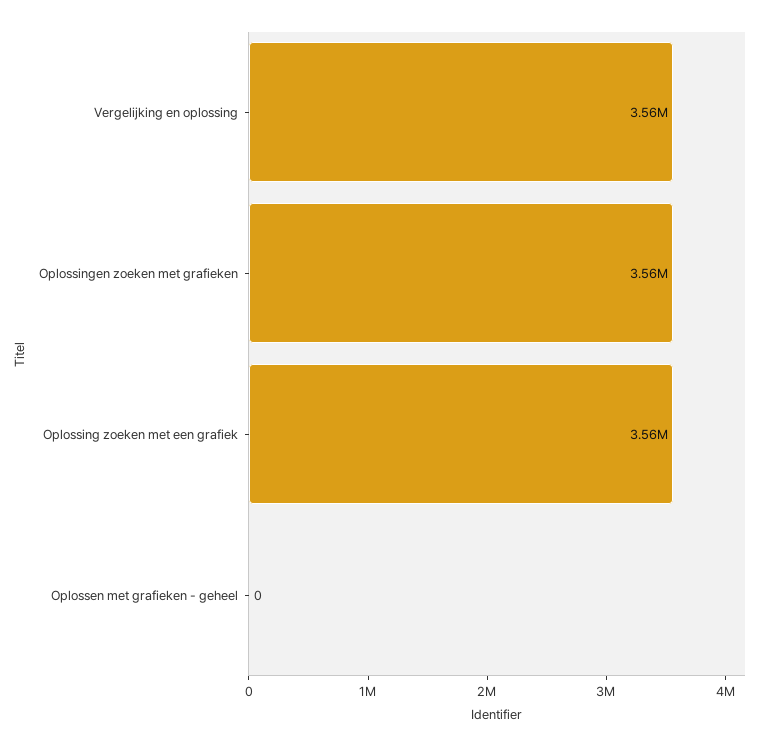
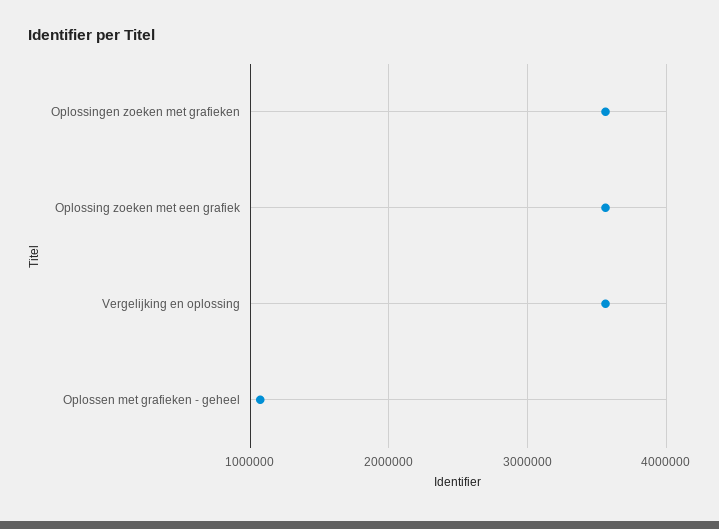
Oplossen met grafieken - geheel: 0 -> 1100000

